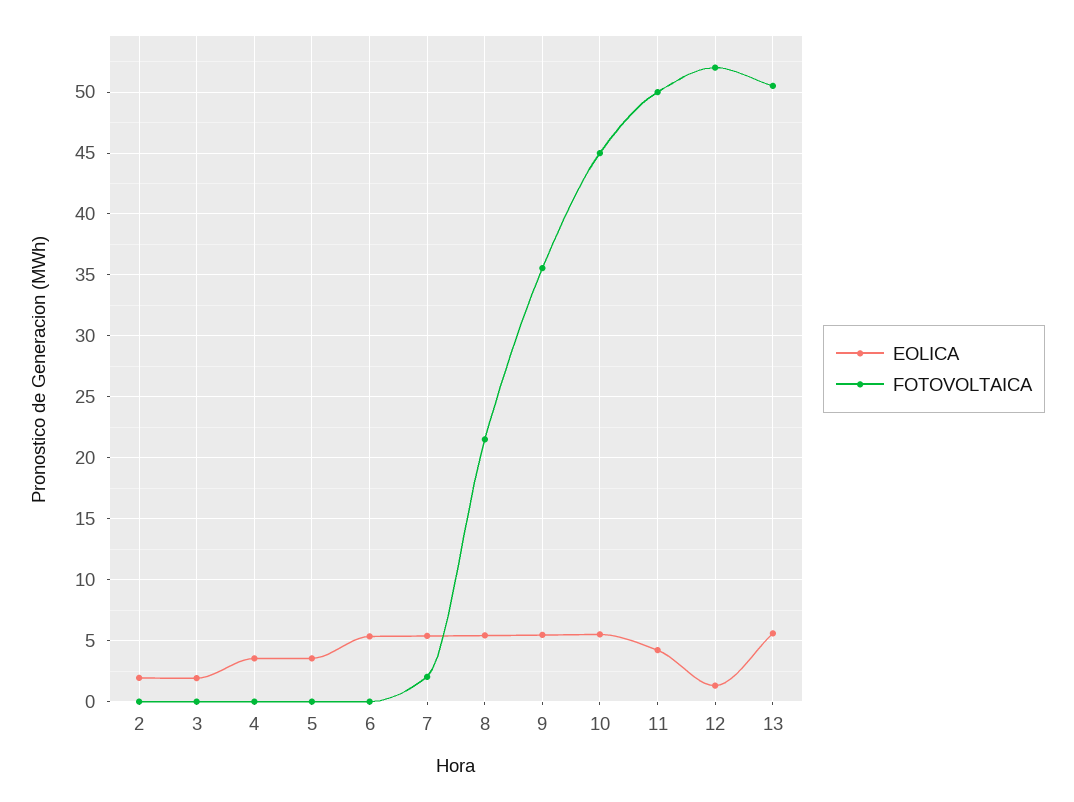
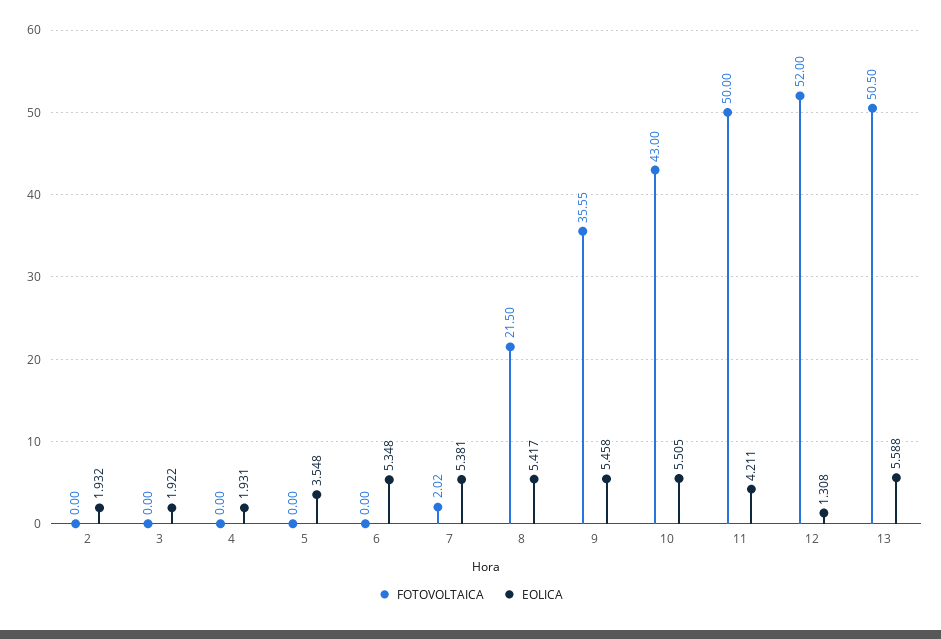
EOLICA, 4: 3.5 -> 1.931
FOTOVOLTAICA, 10: 45 -> 43

